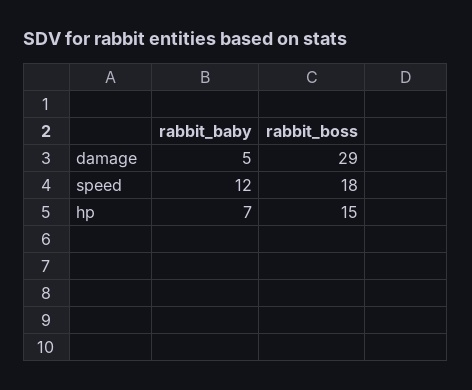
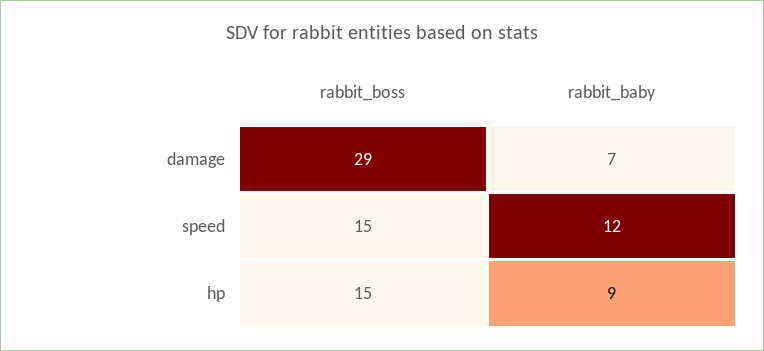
rabbit_baby, damage: 5 -> 7
rabbit_boss, speed: 18 -> 15
rabbit_baby, hp: 7 -> 9

